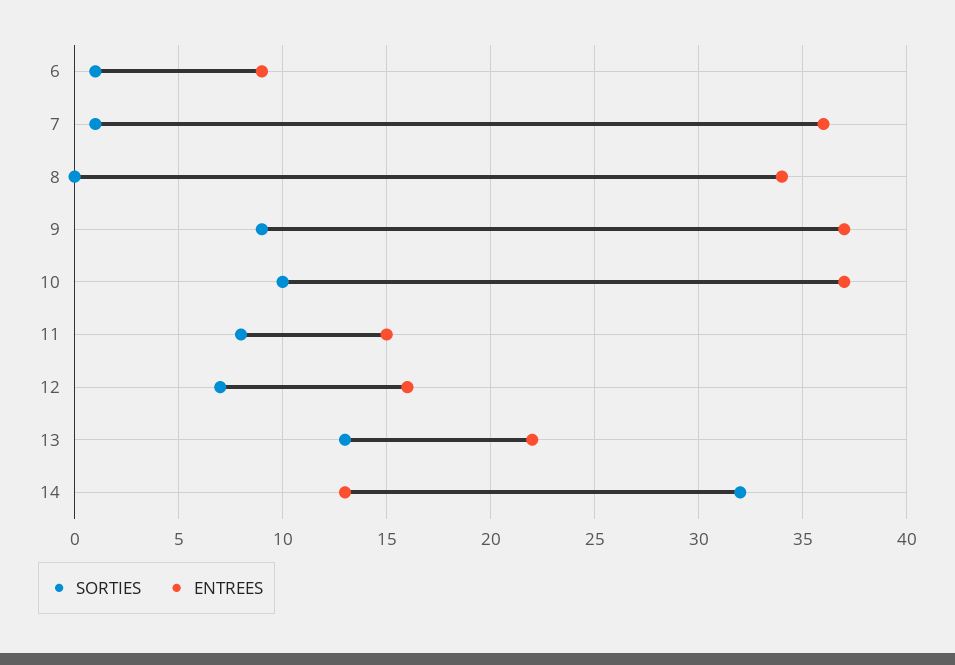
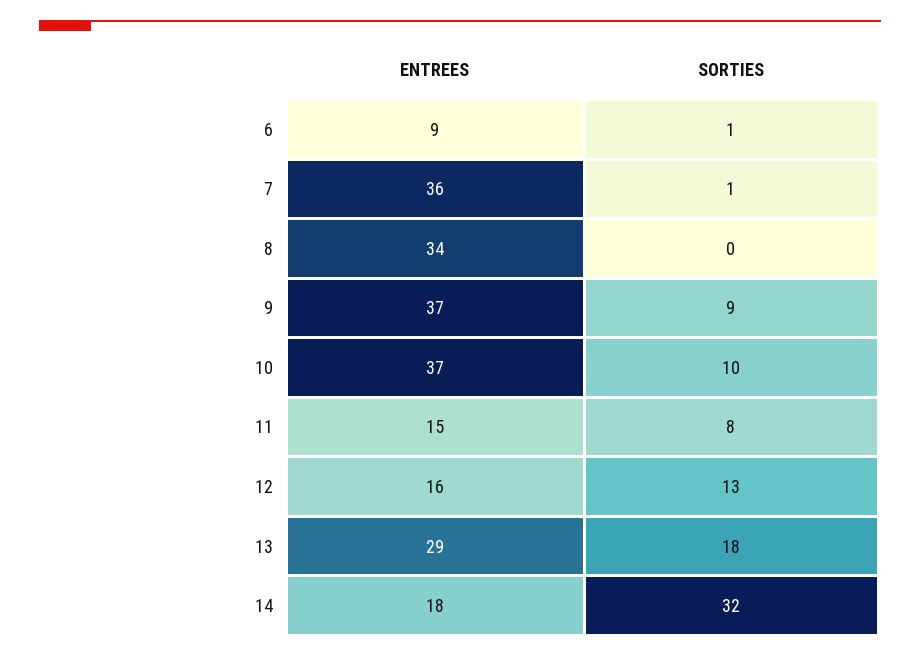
SORTIES, 12: 7 -> 13
SORTIES, 13: 13 -> 18
ENTREES, 13: 22 -> 29
ENTREES, 14: 13 -> 18

